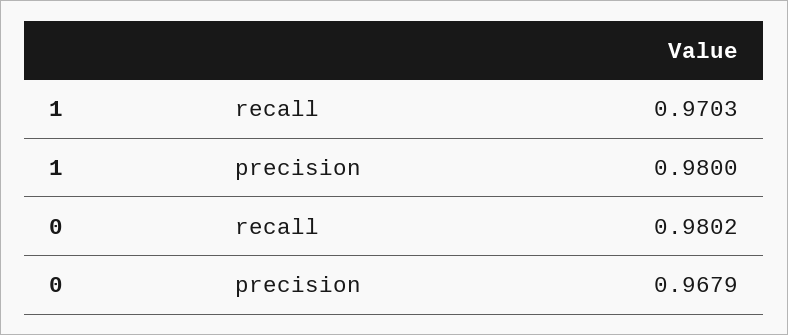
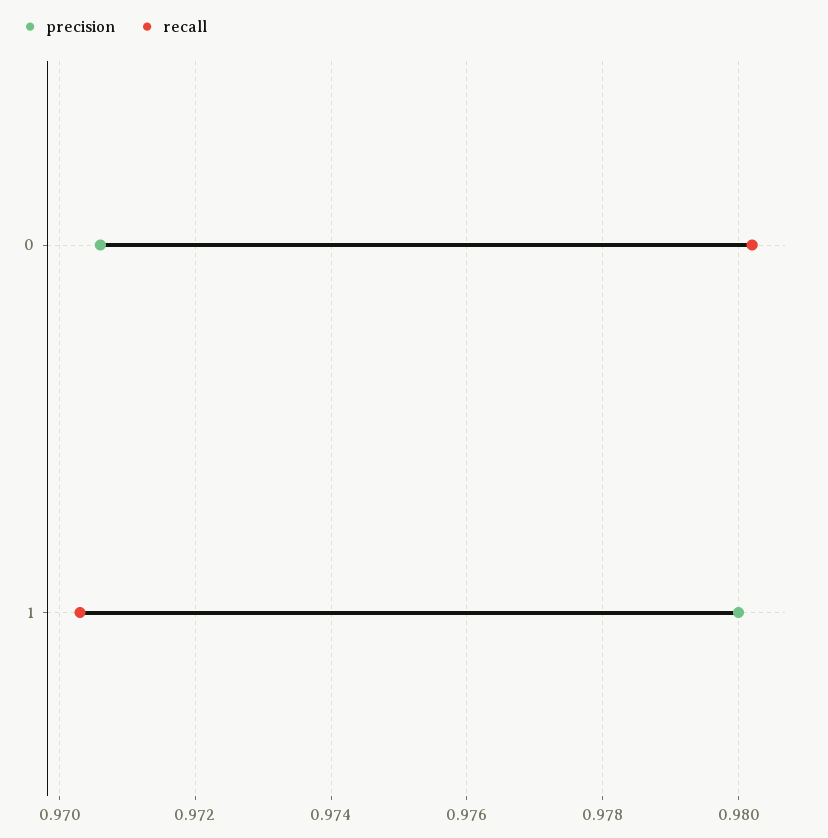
precision, 0: 0.9679 -> 0.9705

